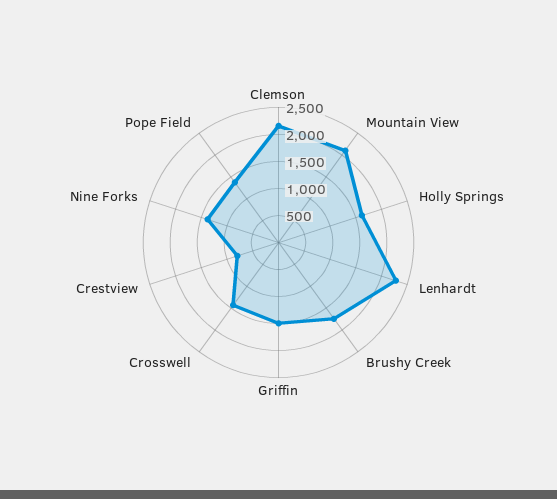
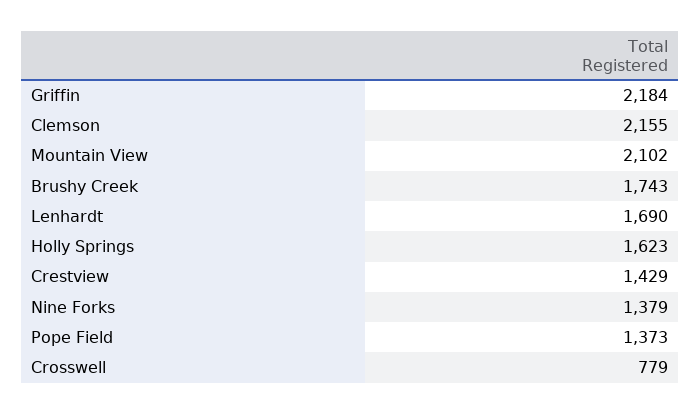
Lenhardt: 2250 -> 1690
Griffin: 1500 -> 2184
Crosswell: 1500 -> 779
Crestview: 750 -> 1429

